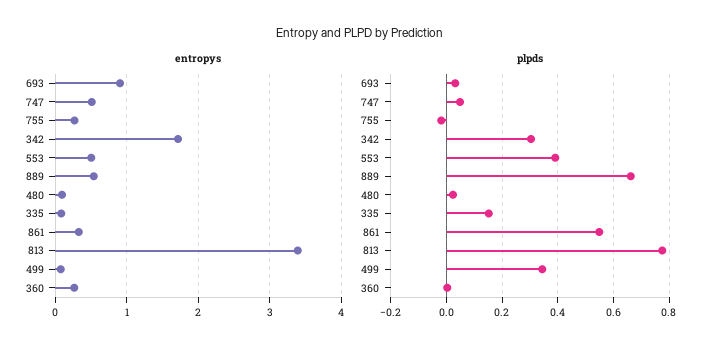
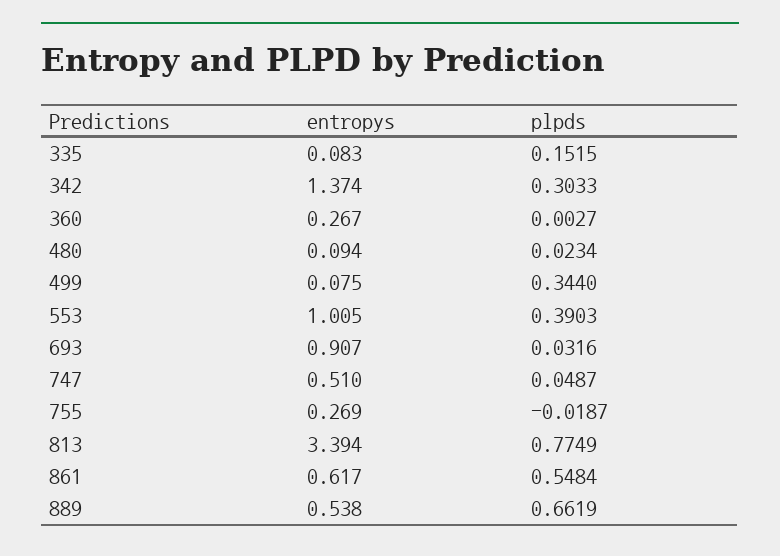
entropys, 342: 1.7 -> 1.374
entropys, 553: 0.5 -> 1.005
entropys, 861: 0.3 -> 0.617

